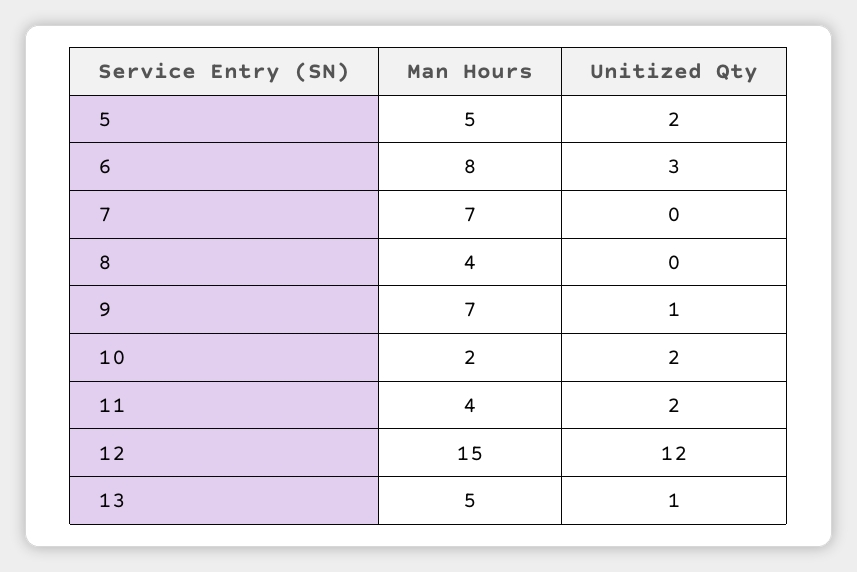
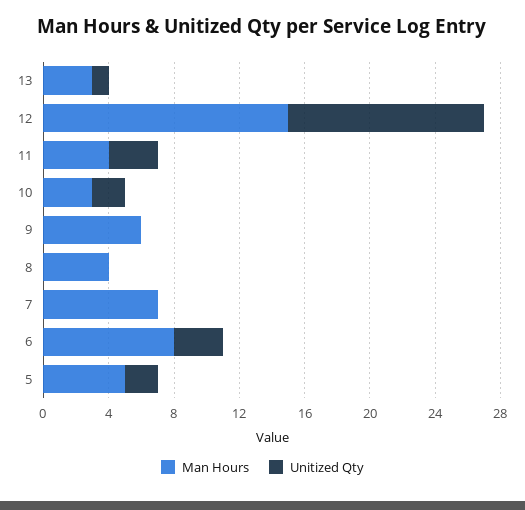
Man Hours, 9: 7 -> 6
Unitized Qty, 9: 1 -> 0
Man Hours, 10: 2 -> 3
Unitized Qty, 11: 2 -> 3
Man Hours, 13: 5 -> 3

